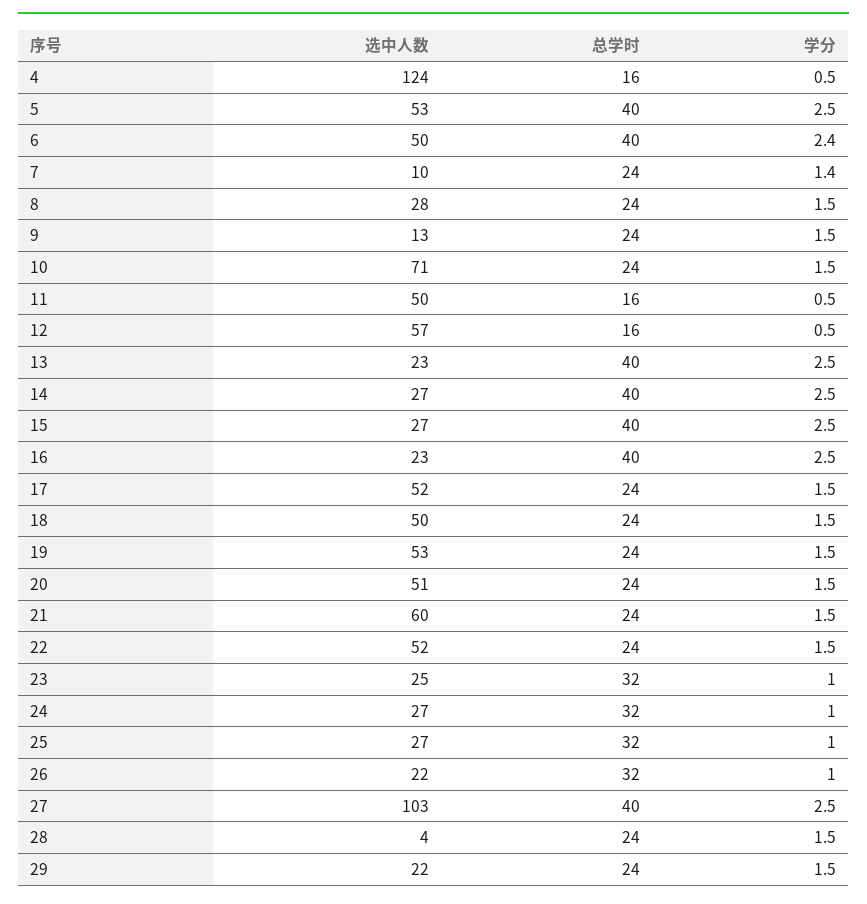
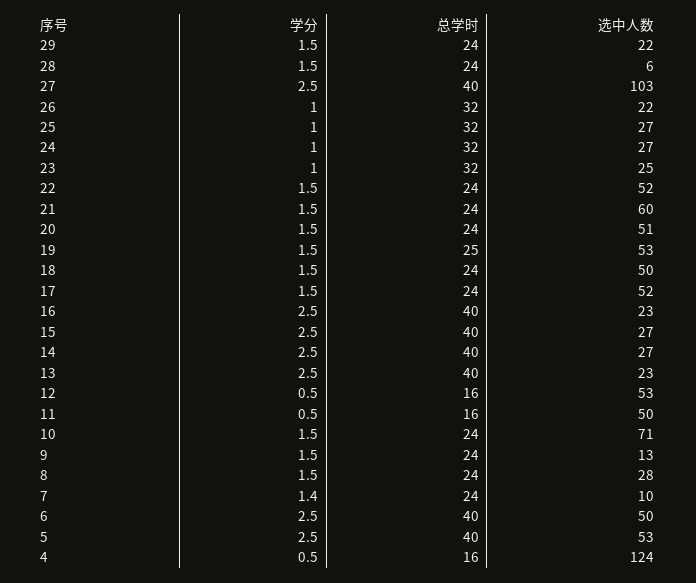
学分, 6: 2.4 -> 2.5
选中人数, 12: 57 -> 53
总学时, 19: 24 -> 25
选中人数, 28: 4 -> 6

